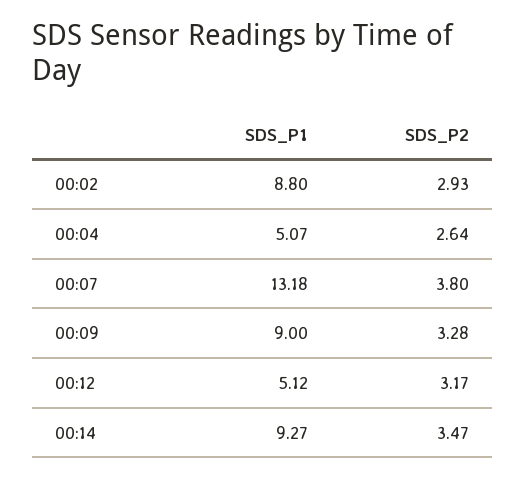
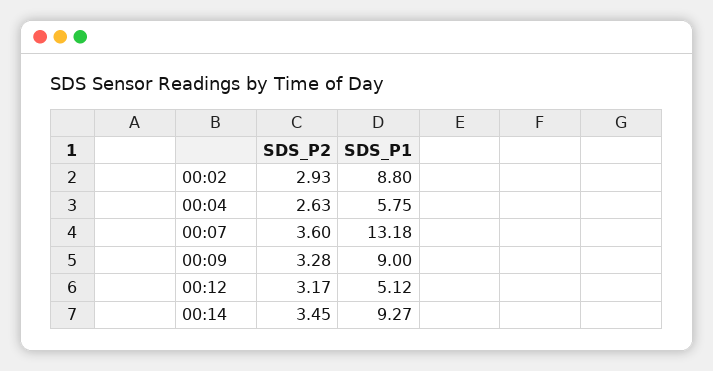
SDS_P1, 00:04: 5.07 -> 5.75
SDS_P2, 00:04: 2.64 -> 2.63
SDS_P2, 00:07: 3.8 -> 3.6
SDS_P2, 00:14: 3.47 -> 3.45

